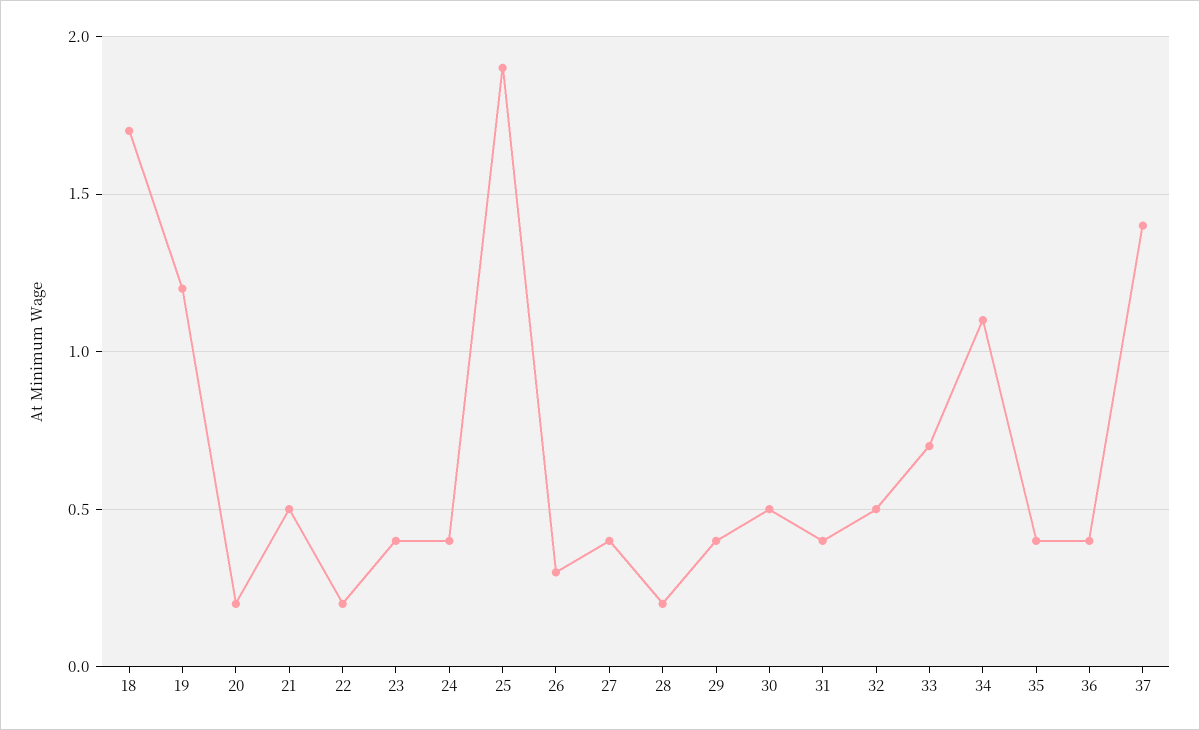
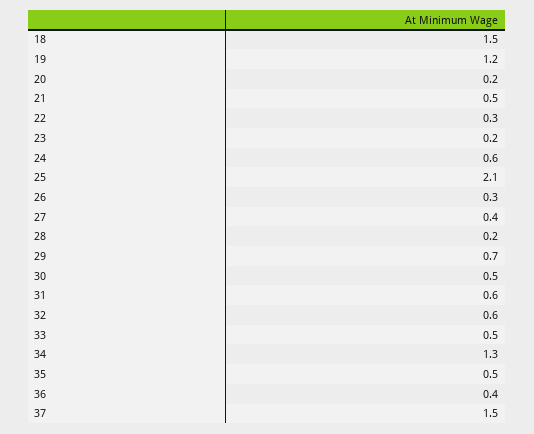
18: 1.7 -> 1.5
22: 0.2 -> 0.3
23: 0.4 -> 0.2
24: 0.4 -> 0.6
25: 1.9 -> 2.1
29: 0.4 -> 0.7
31: 0.4 -> 0.6
32: 0.5 -> 0.6
33: 0.7 -> 0.5
34: 1.1 -> 1.3
35: 0.4 -> 0.5
37: 1.4 -> 1.5

